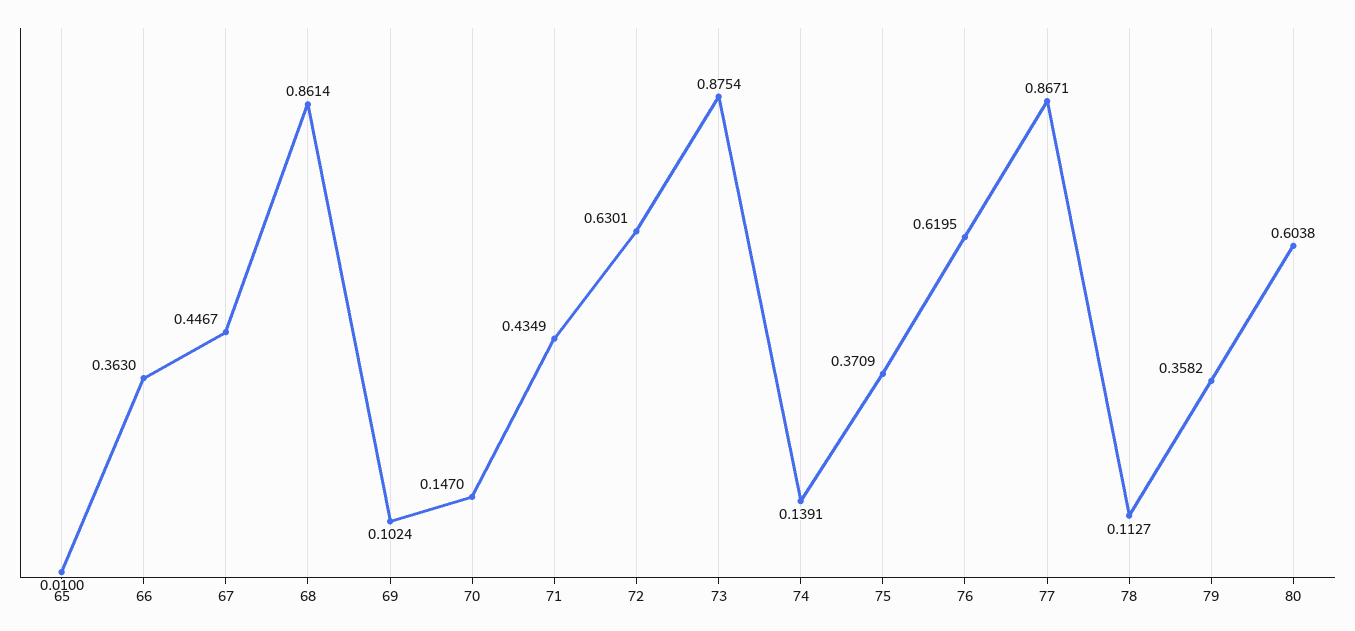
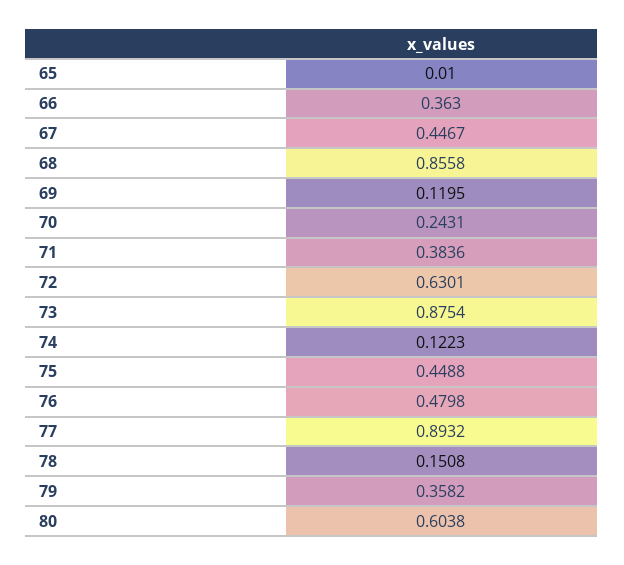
68: 0.8614 -> 0.8558
69: 0.1024 -> 0.1195
70: 0.147 -> 0.2431
71: 0.4349 -> 0.3836
74: 0.1391 -> 0.1223
75: 0.3709 -> 0.4488
76: 0.6195 -> 0.4798
77: 0.8671 -> 0.8932
78: 0.1127 -> 0.1508

